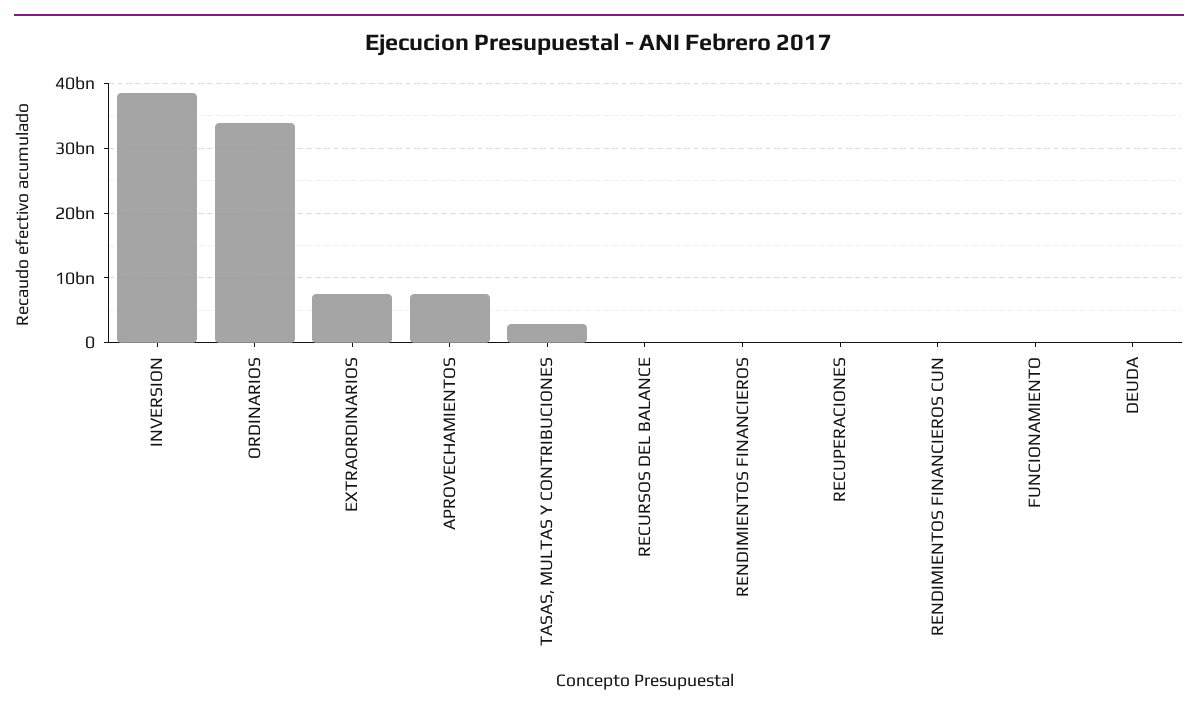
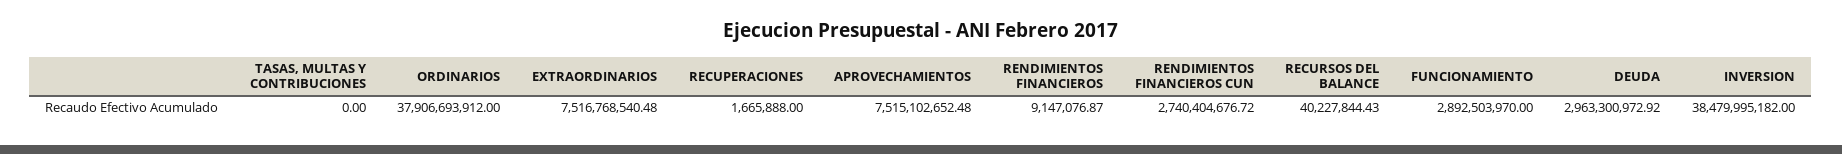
ORDINARIOS: 34000000000 -> 37906693912
TASAS, MULTAS Y CONTRIBUCIONES: 3000000000 -> 0
RENDIMIENTOS FINANCIEROS CUN: 0 -> 2740404676.72
FUNCIONAMIENTO: 0 -> 2892503970
DEUDA: 0 -> 2963300972.92

